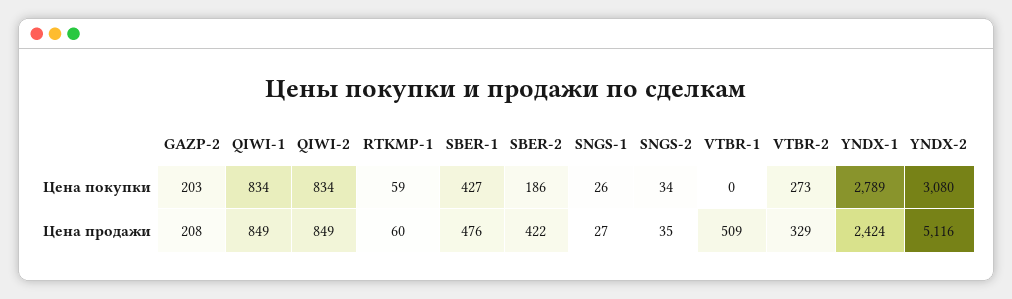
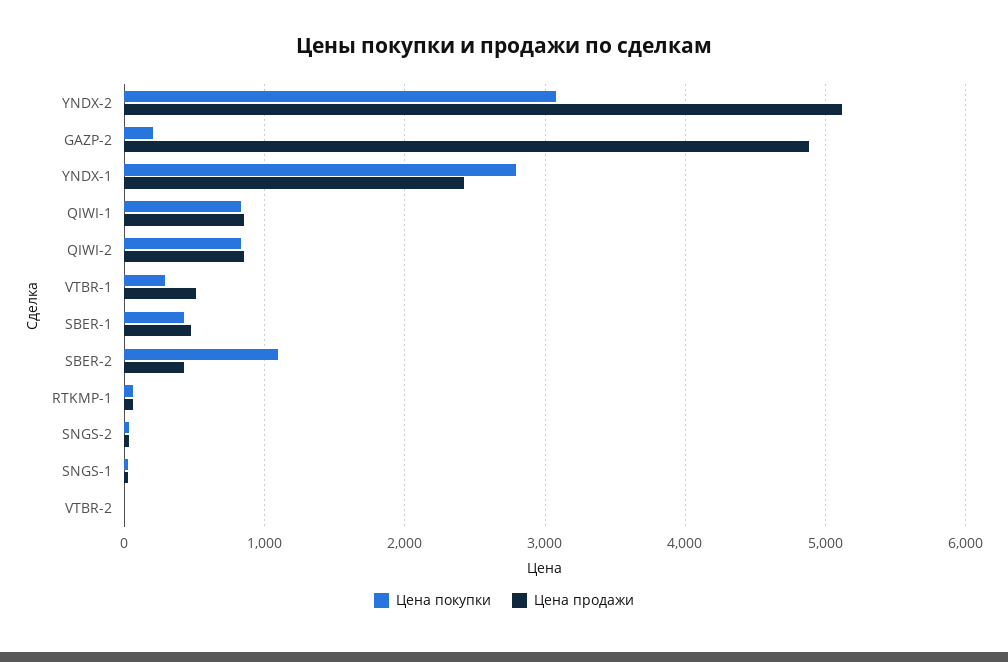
Цена покупки, SBER-2: 186 -> 1100
Цена покупки, VTBR-1: 0 -> 300
Цена покупки, VTBR-2: 273 -> 0
Цена продажи, GAZP-2: 208 -> 4900
Цена продажи, VTBR-2: 329 -> 0

